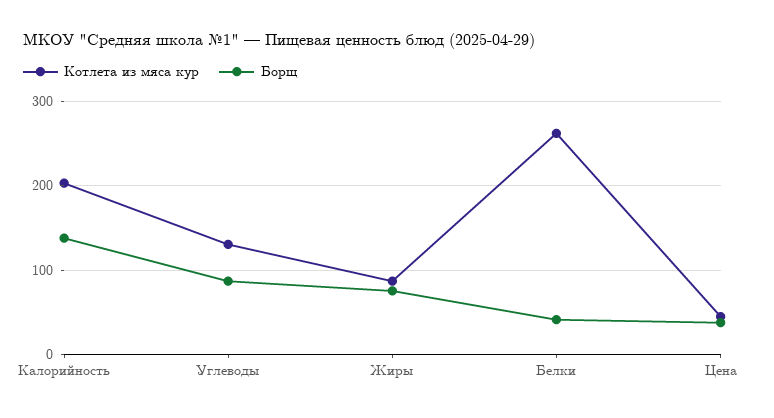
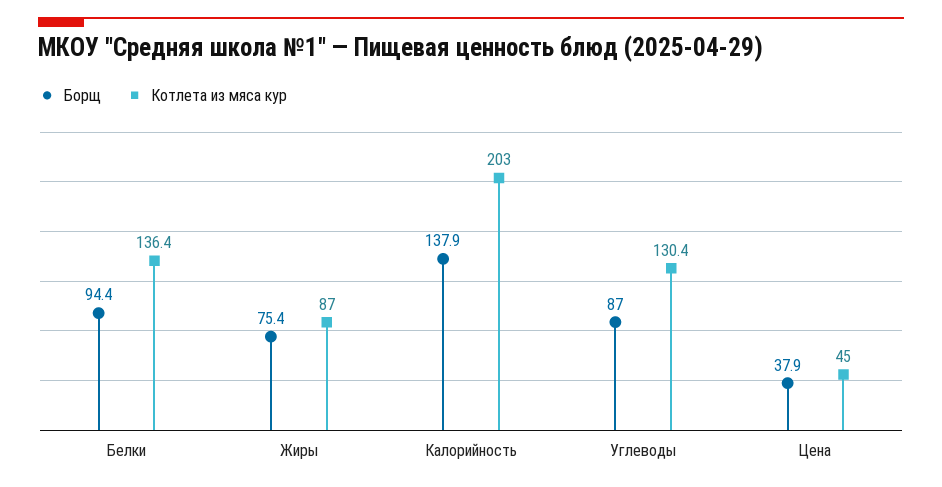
Котлета из мяса кур, Белки: 260 -> 136.4
Борщ, Белки: 40 -> 94.4

